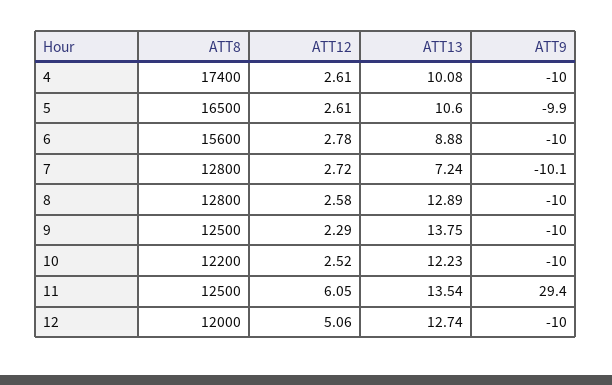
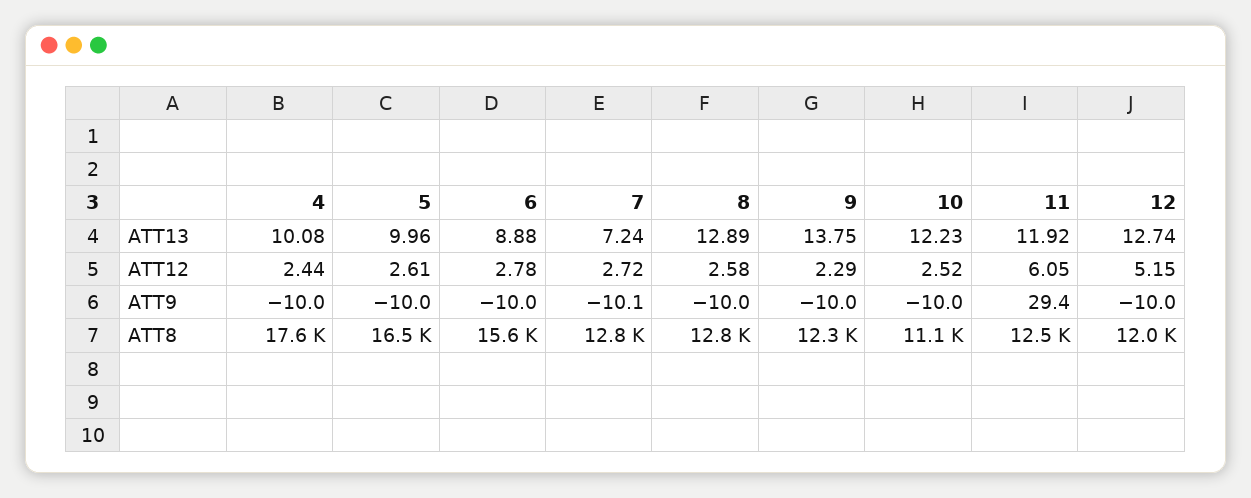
ATT8, 4: 17400 -> 17600
ATT12, 4: 2.61 -> 2.44
ATT13, 5: 10.6 -> 9.96
ATT9, 5: -9.9 -> -10
ATT8, 9: 12500 -> 12300
ATT8, 10: 12200 -> 11100
ATT13, 11: 13.54 -> 11.92
ATT12, 12: 5.06 -> 5.15

